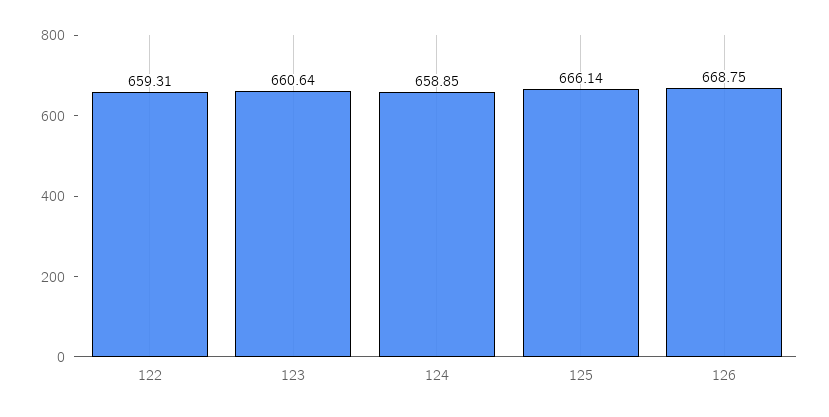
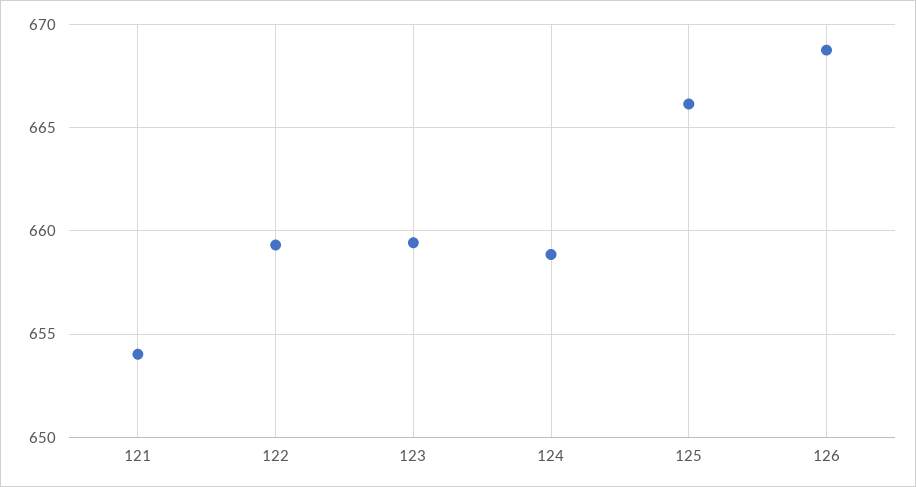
123: 660.64 -> 659.5
121: none -> 654

